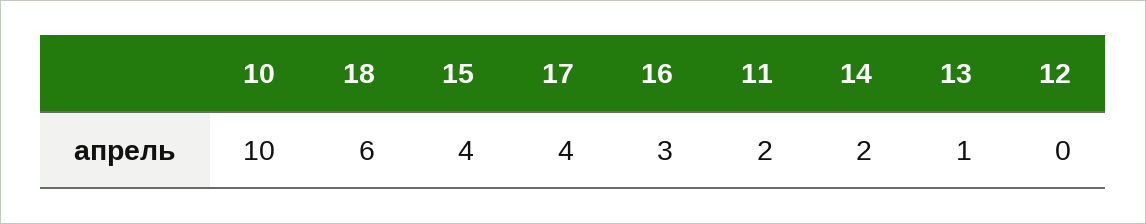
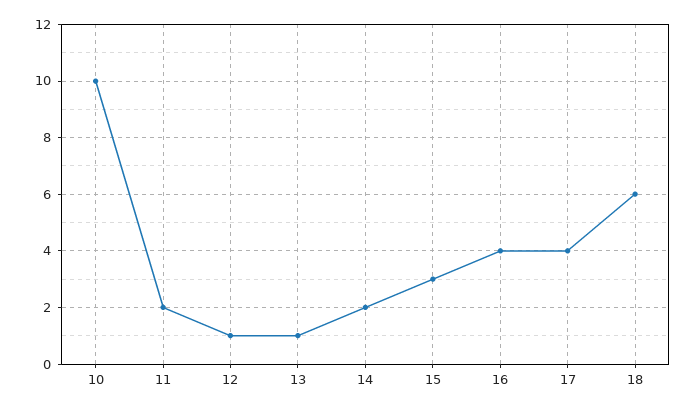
15: 4 -> 3
16: 3 -> 4
12: 0 -> 1

